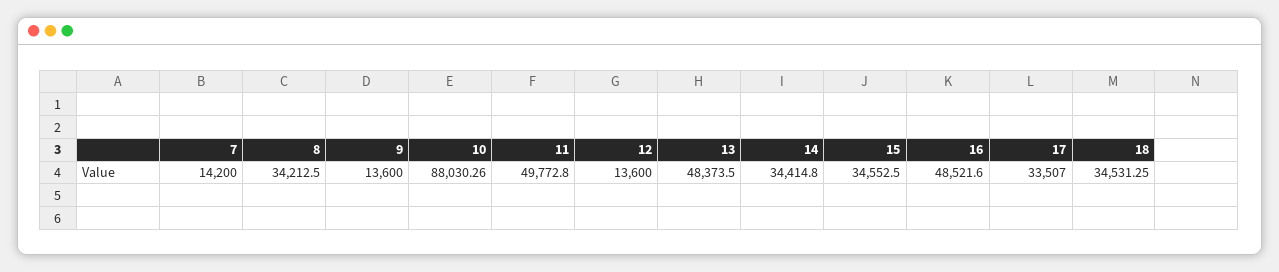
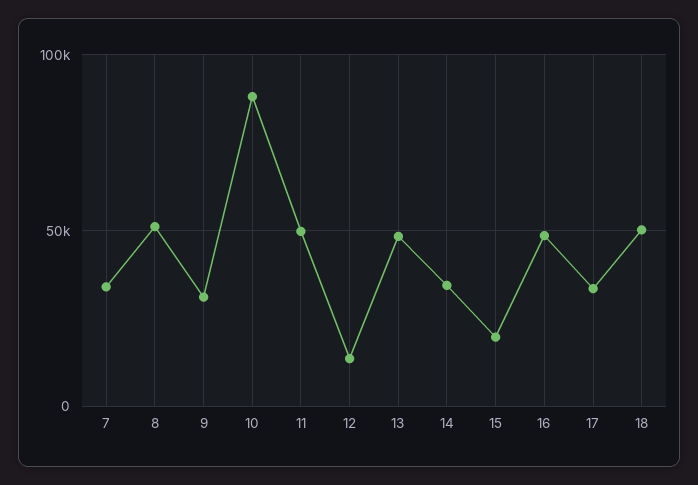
7: 14200 -> 35000
8: 34212.5 -> 50000
9: 13600 -> 30000
15: 34552.5 -> 20000
18: 34531.25 -> 50000

